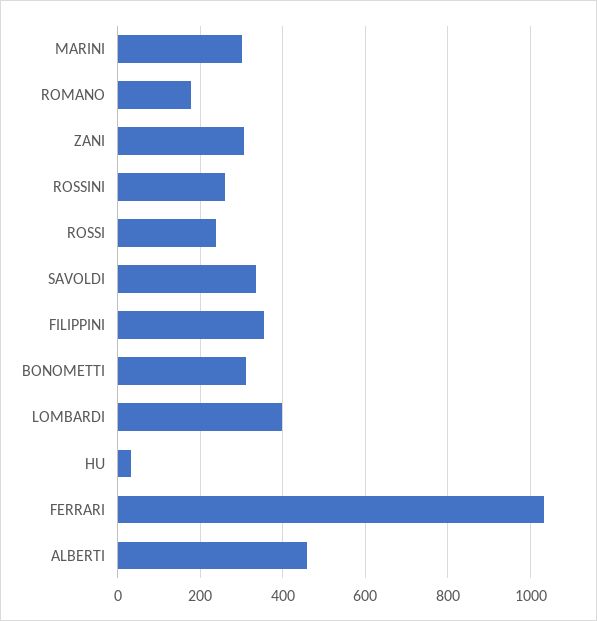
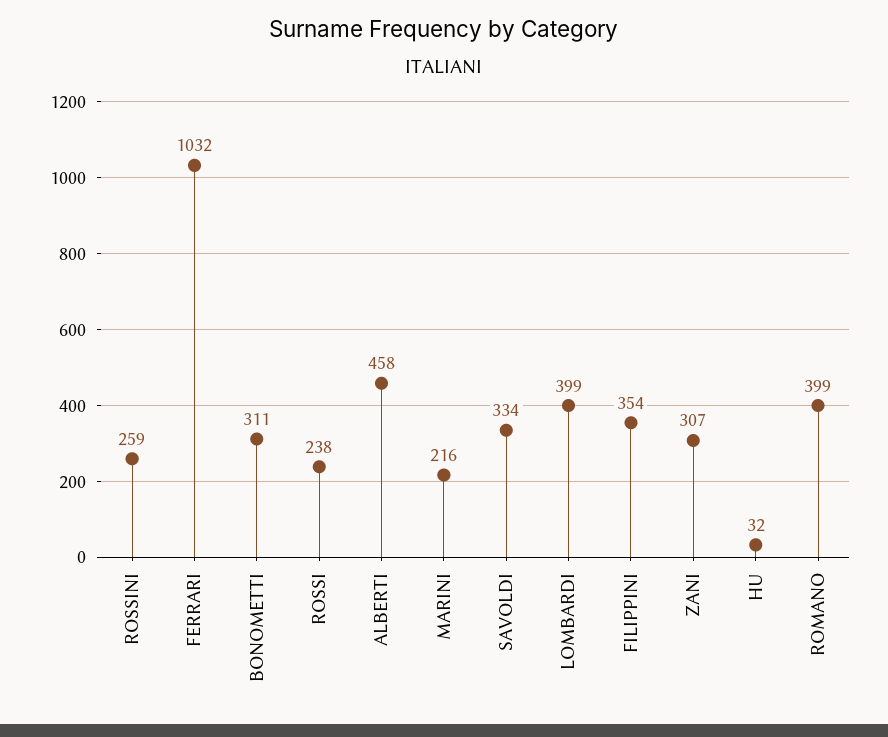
MARINI: 300 -> 216
ROMANO: 180 -> 399

